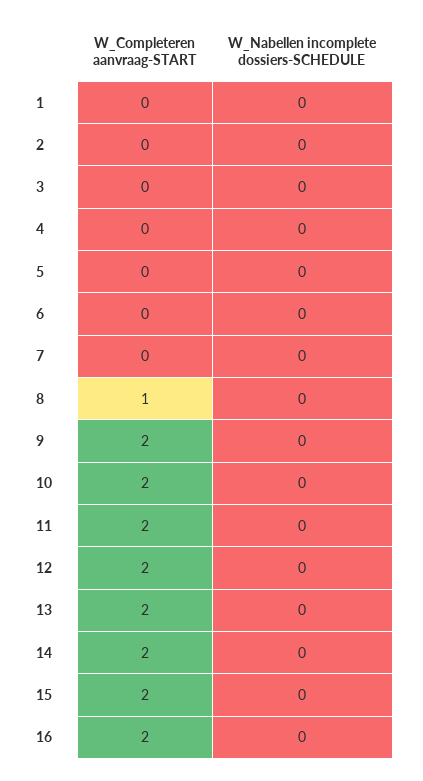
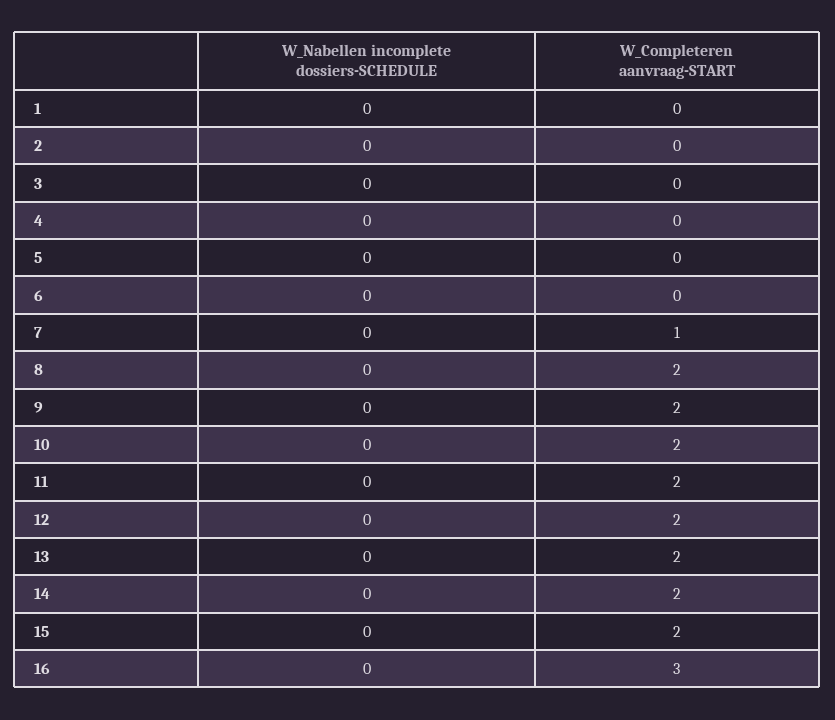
W_Completeren aanvraag-START, 7: 0 -> 1
W_Completeren aanvraag-START, 8: 1 -> 2
W_Completeren aanvraag-START, 16: 2 -> 3

